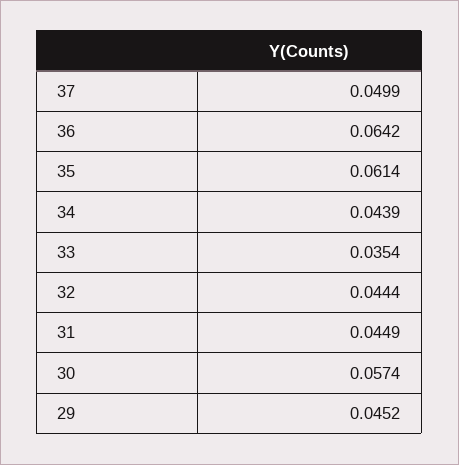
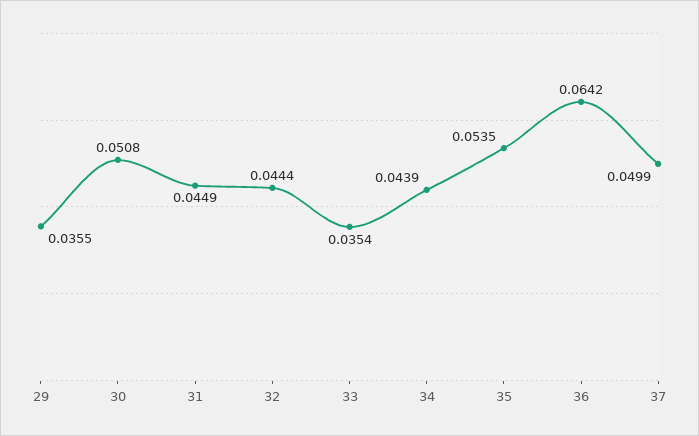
35: 0.0614 -> 0.0535
30: 0.0574 -> 0.0508
29: 0.0452 -> 0.0355

